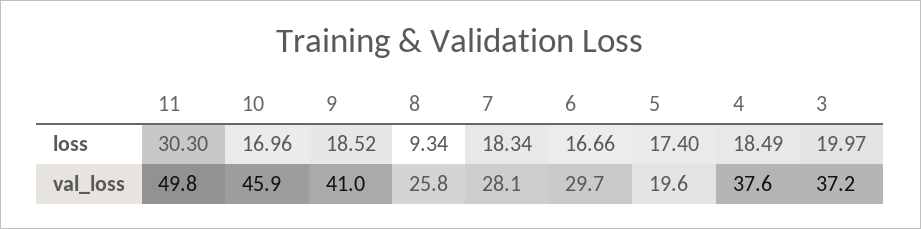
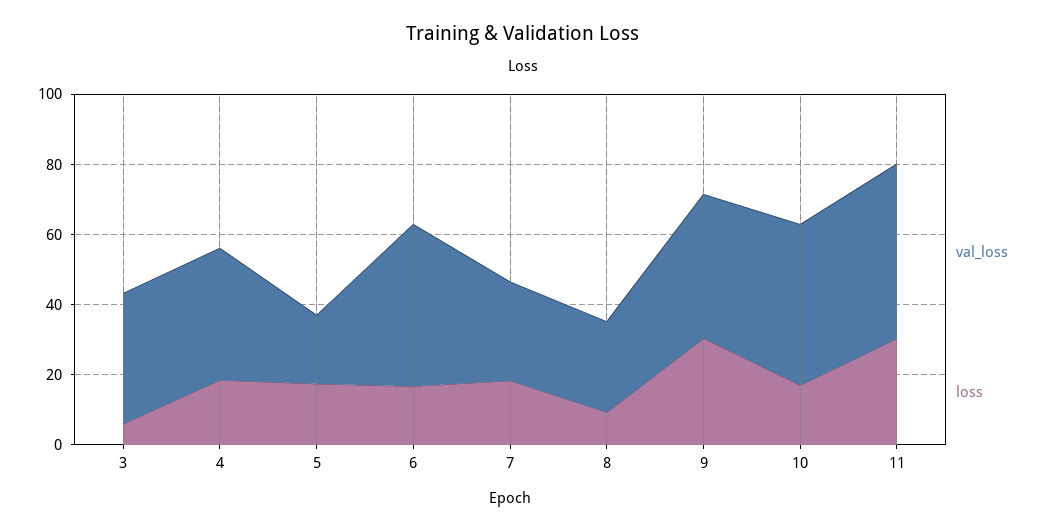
loss, 9: 18.52 -> 30
loss, 3: 19.97 -> 5
val_loss, 6: 29.7 -> 45

